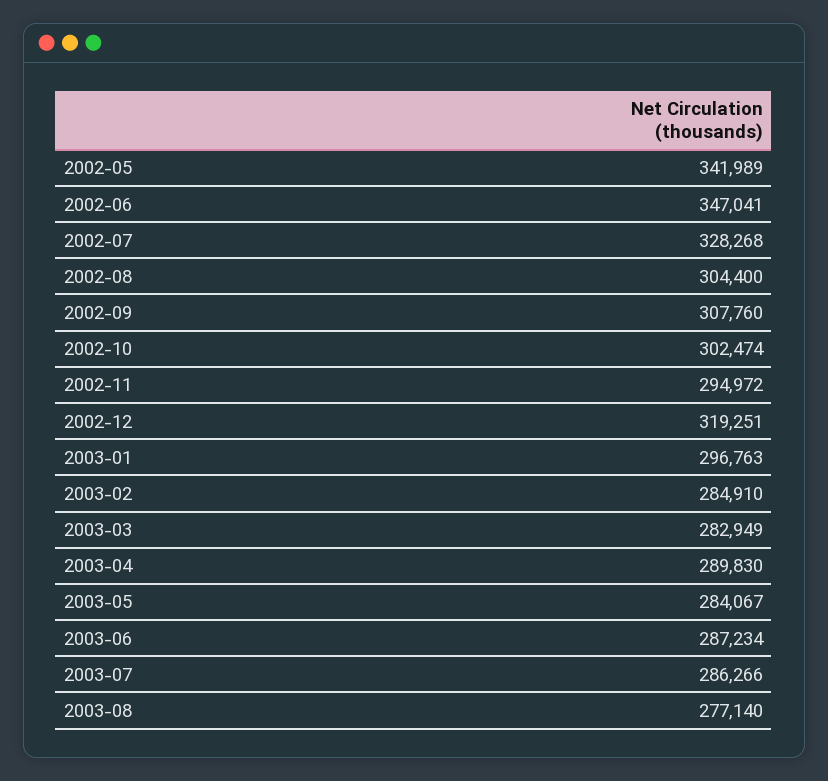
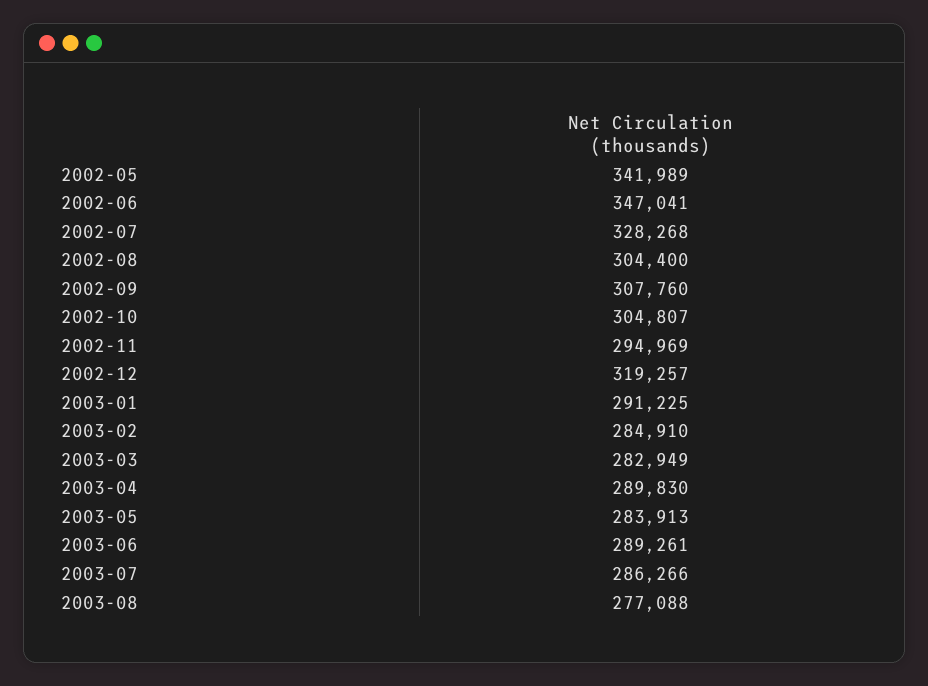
2002-10: 302474 -> 304807
2002-11: 294972 -> 294969
2002-12: 319251 -> 319257
2003-01: 296763 -> 291225
2003-05: 284067 -> 283913
2003-06: 287234 -> 289261
2003-08: 277140 -> 277088

